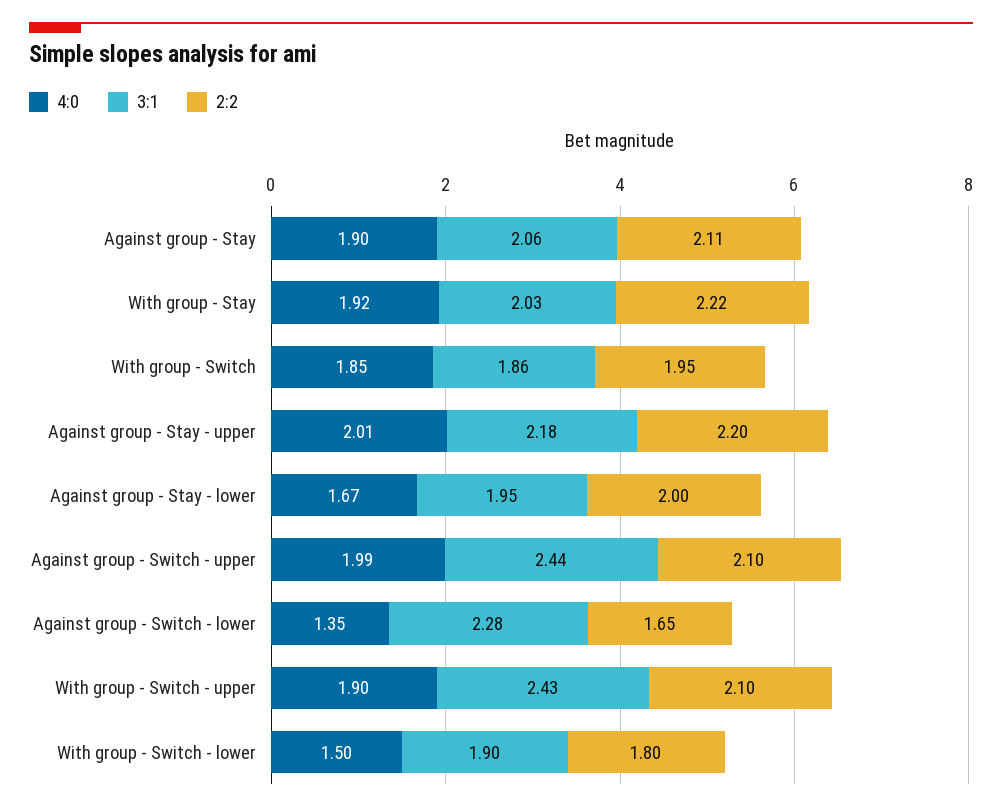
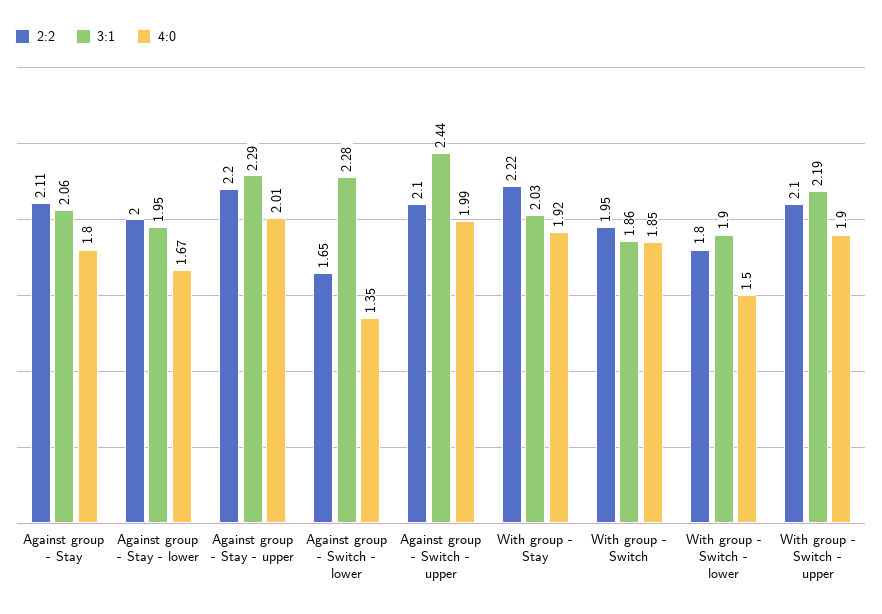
4:0, Against group - Stay: 1.9 -> 1.8
3:1, Against group - Stay - upper: 2.18 -> 2.29
3:1, With group - Switch - upper: 2.43 -> 2.19

